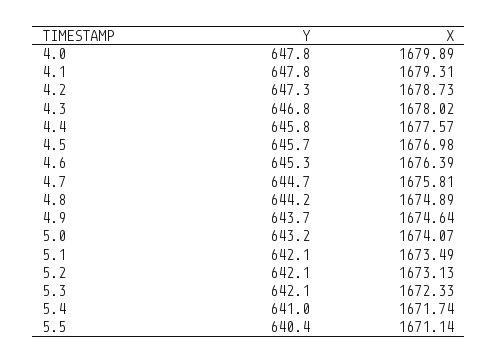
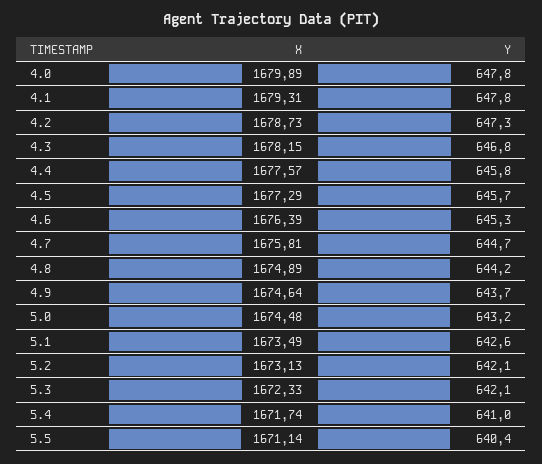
X, 4.3: 1678.02 -> 1678.15
X, 4.5: 1676.98 -> 1677.29
X, 5.0: 1674.07 -> 1674.48
Y, 5.1: 642.1 -> 642.6

